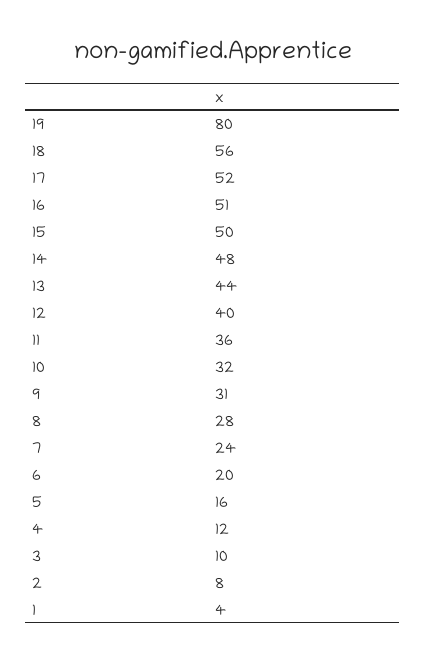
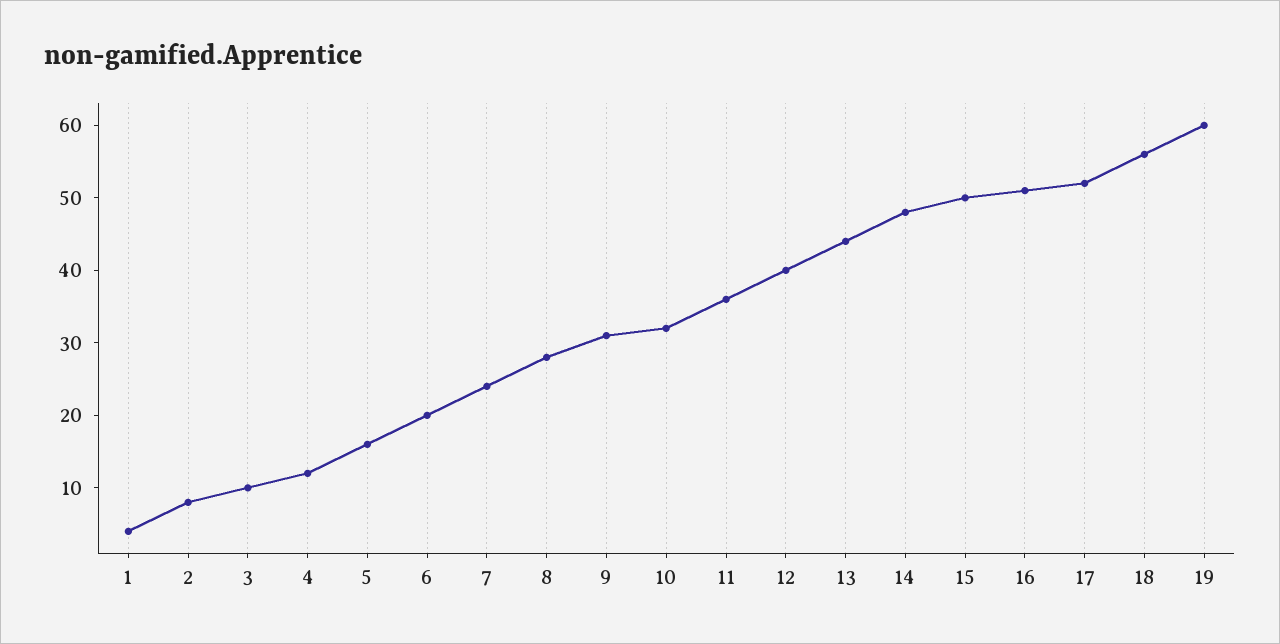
19: 80 -> 60

